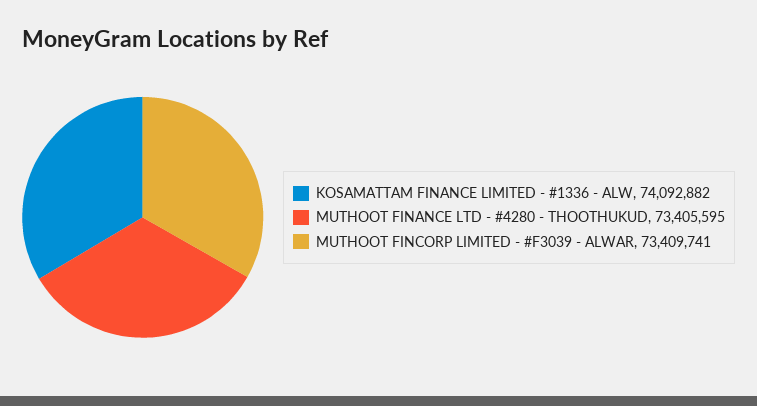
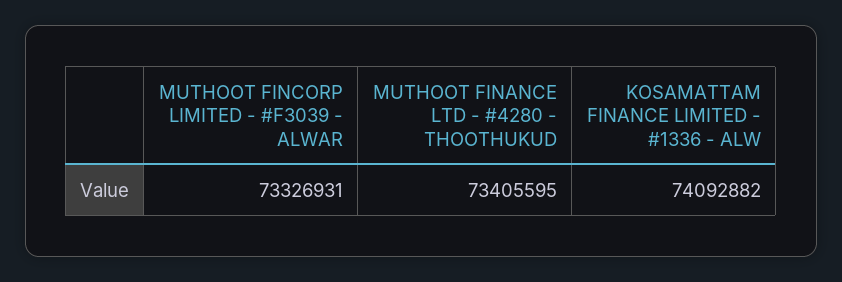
MUTHOOT FINCORP LIMITED - #F3039 - ALWAR: 73409741 -> 73326931

